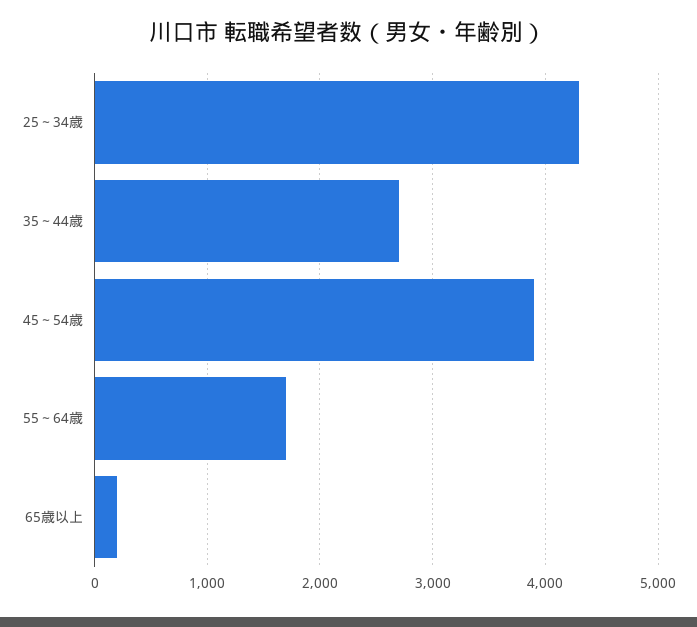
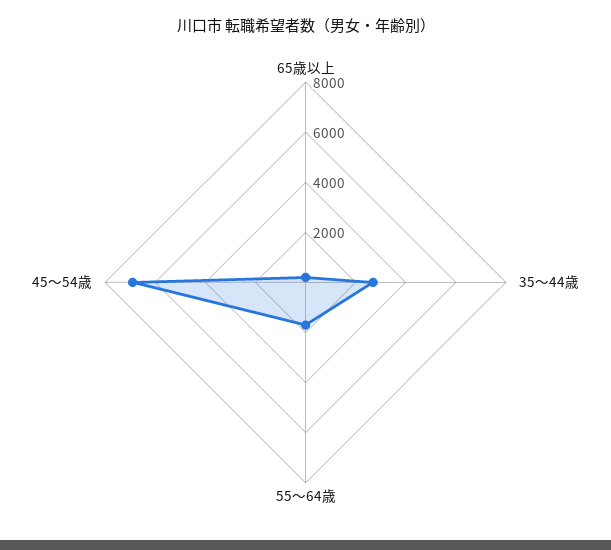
25～34歳: 4300 -> none
45～54歳: 3900 -> 7000

